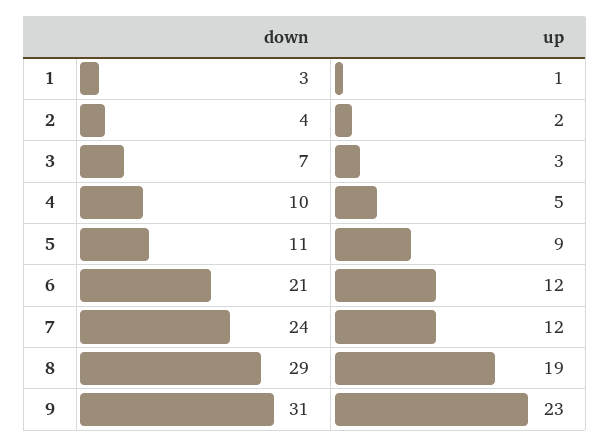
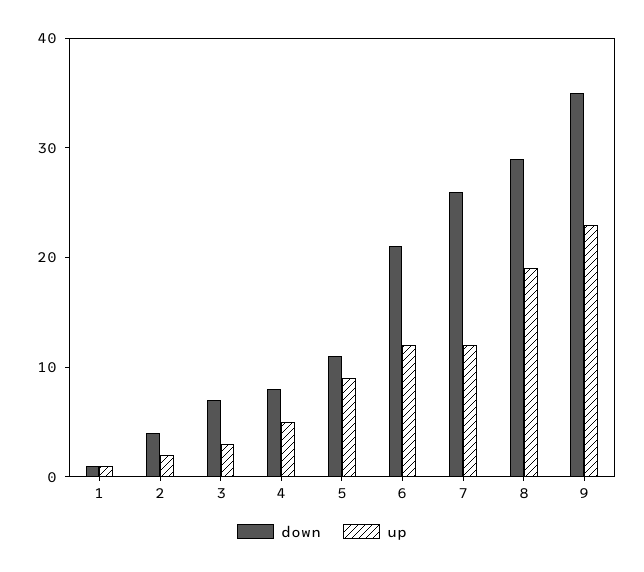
down, 1: 3 -> 1
down, 4: 10 -> 8
down, 7: 24 -> 26
down, 9: 31 -> 35

